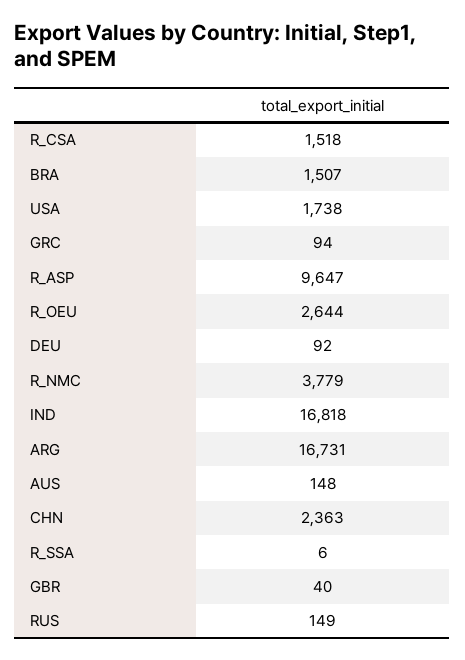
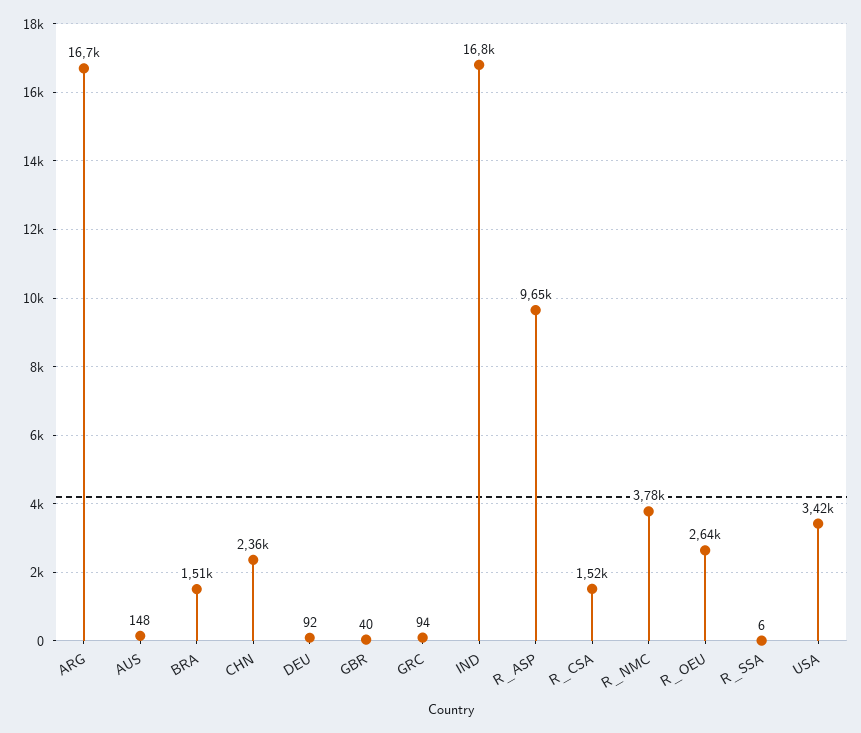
USA: 1738 -> 3420
RUS: 149 -> none

